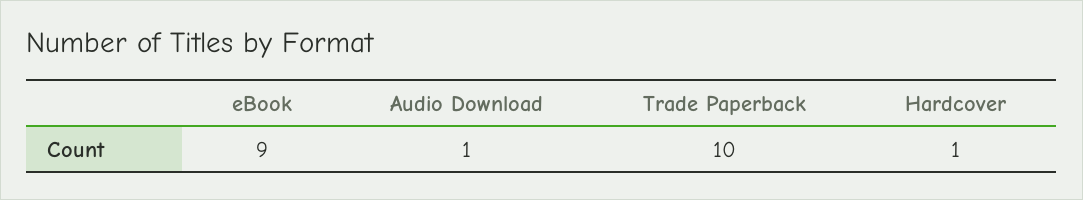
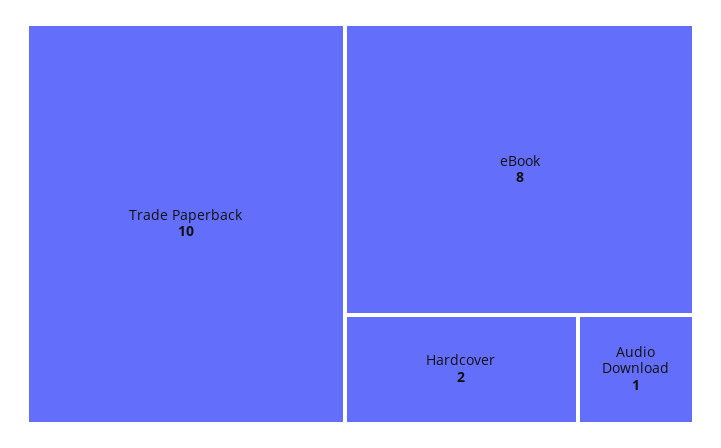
eBook: 9 -> 8
Hardcover: 1 -> 2

